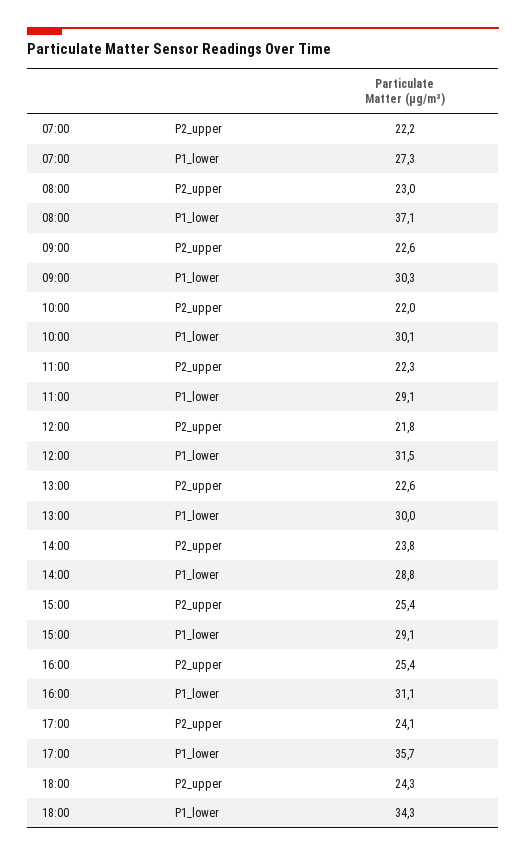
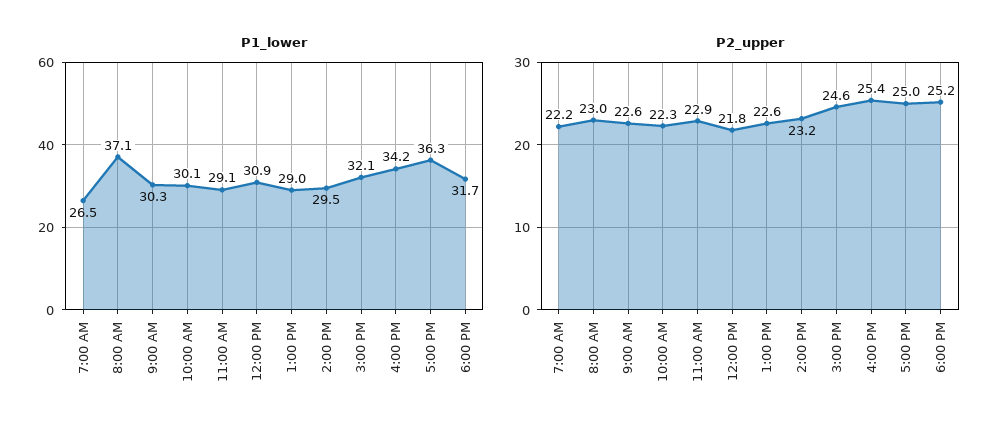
P1_lower, 07:00: 27.3 -> 26.5
P2_upper, 10:00: 22 -> 22.3
P2_upper, 11:00: 22.3 -> 22.9
P1_lower, 12:00: 31.5 -> 30.9
P1_lower, 13:00: 30 -> 29
P2_upper, 14:00: 23.8 -> 23.2
P1_lower, 14:00: 28.8 -> 29.5
P2_upper, 15:00: 25.4 -> 24.6
P1_lower, 15:00: 29.1 -> 32.1
P1_lower, 16:00: 31.1 -> 34.2
P2_upper, 17:00: 24.1 -> 25
P1_lower, 17:00: 35.7 -> 36.3
P2_upper, 18:00: 24.3 -> 25.2
P1_lower, 18:00: 34.3 -> 31.7

